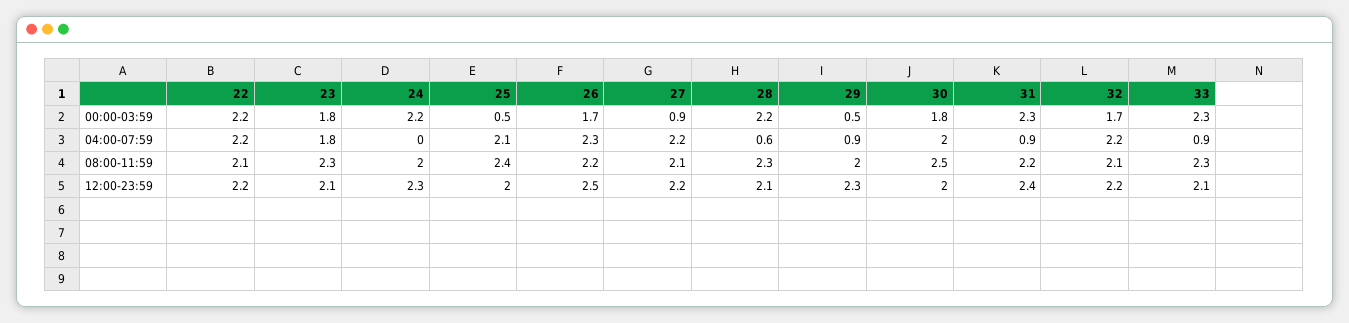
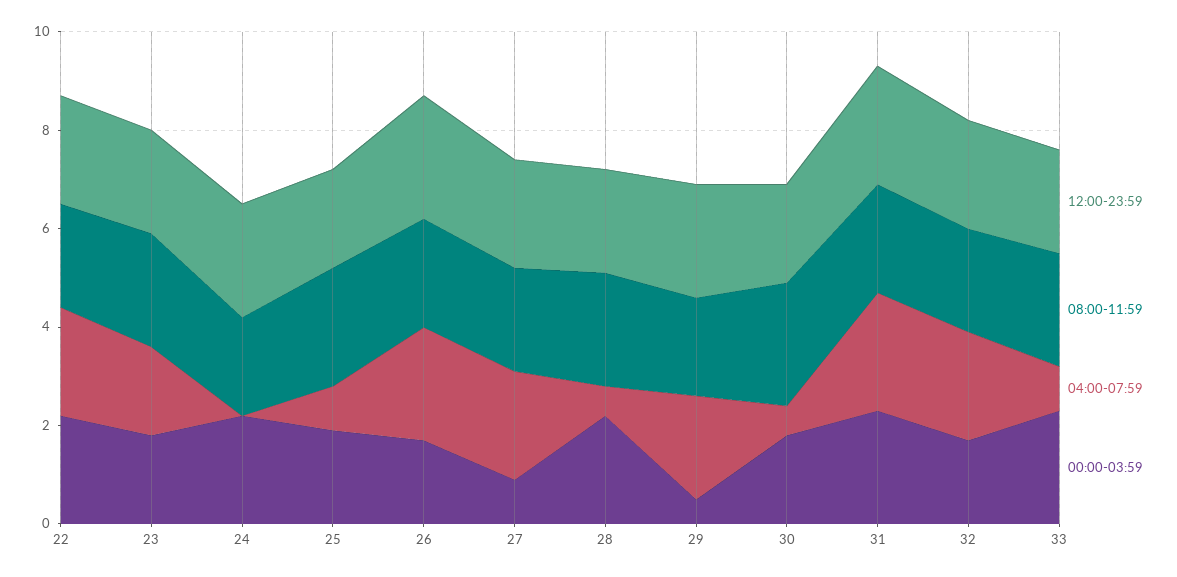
00:00-03:59, 25: 0.5 -> 2
04:00-07:59, 25: 2.1 -> 1
04:00-07:59, 29: 0.9 -> 2
04:00-07:59, 30: 2 -> 0.5
04:00-07:59, 31: 0.9 -> 2.5

